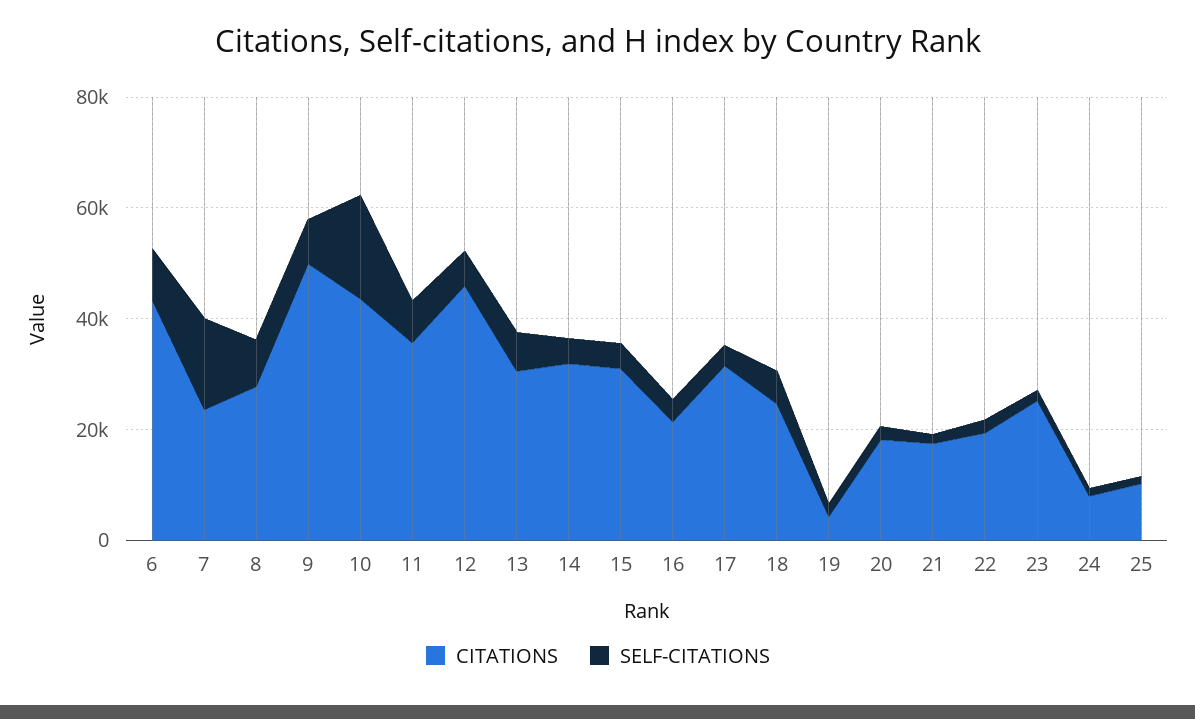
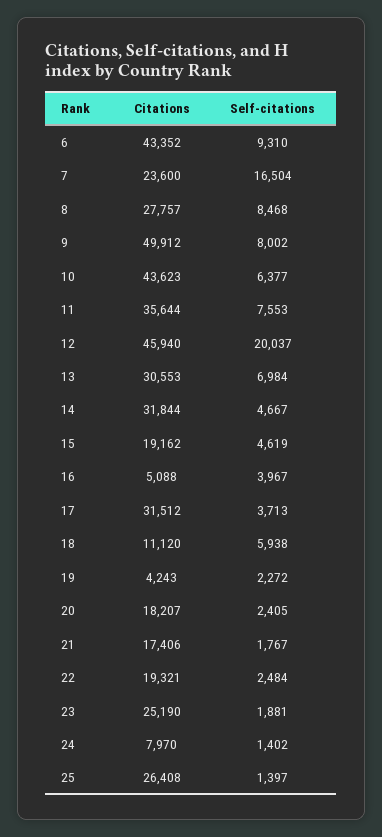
SELF-CITATIONS, 10: 20000 -> 6377
SELF-CITATIONS, 12: 5000 -> 20037
CITATIONS, 15: 30000 -> 19162
CITATIONS, 16: 20000 -> 5088
CITATIONS, 18: 25000 -> 11120
CITATIONS, 25: 10000 -> 26408

